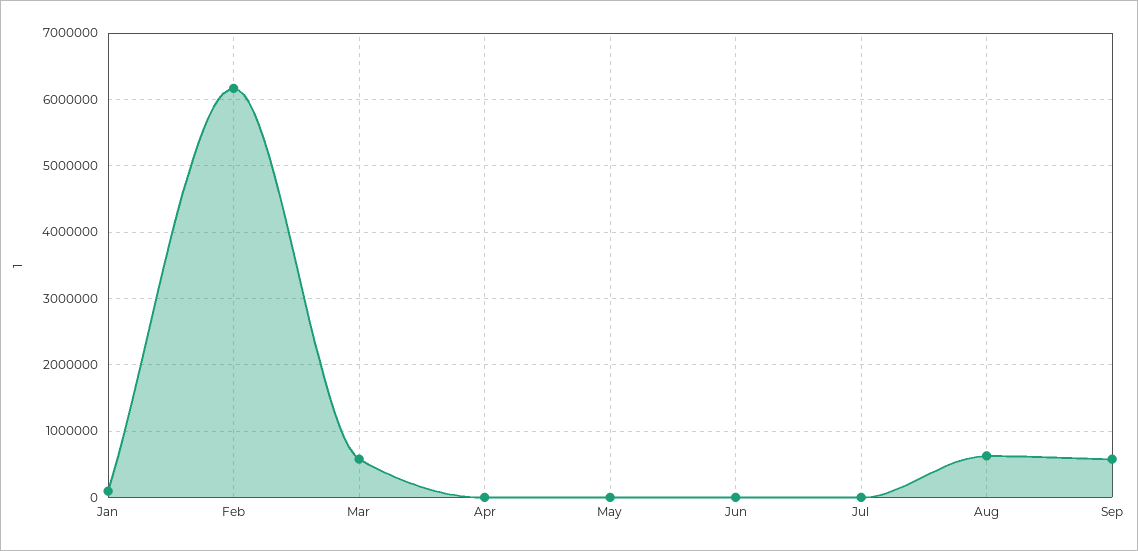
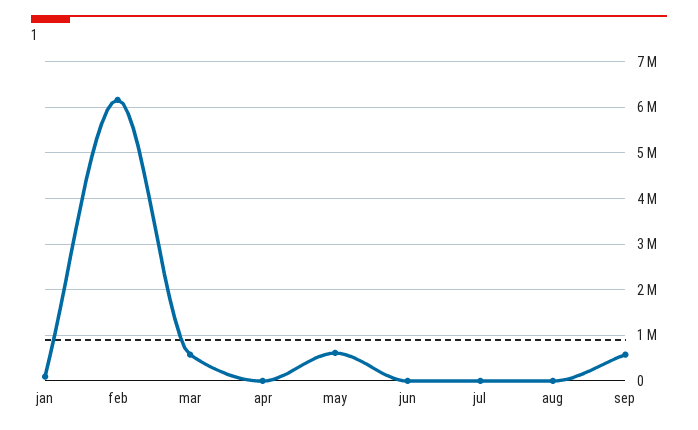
May: 0 -> 600000
Aug: 600000 -> 0

